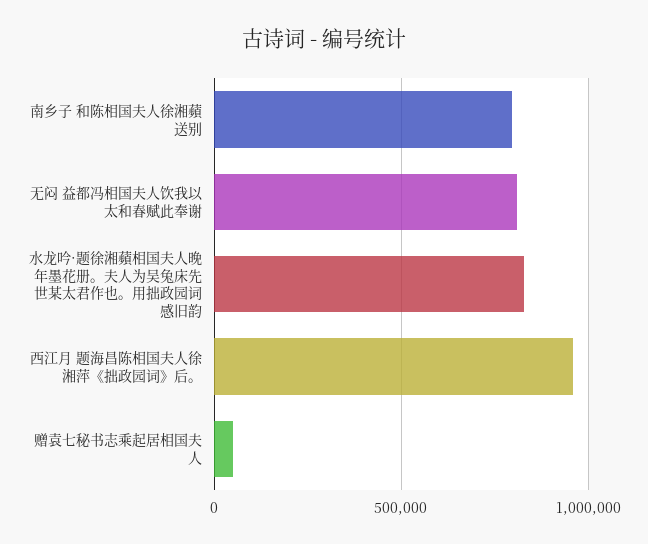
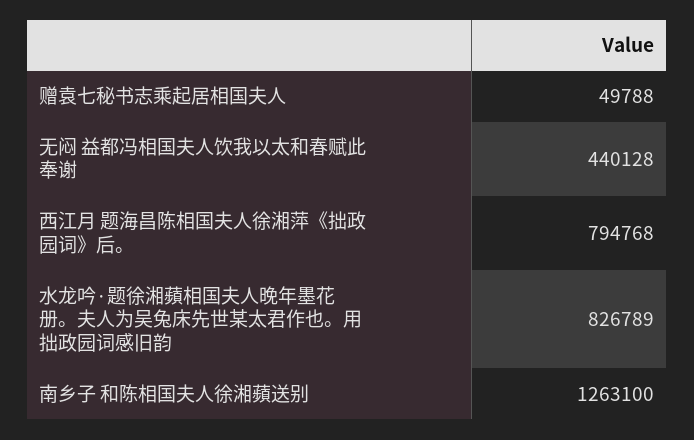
南乡子 和陈相国夫人徐湘蘋送别: 800000 -> 1263100
无闷 益都冯相国夫人饮我以太和春赋此奉谢: 800000 -> 440128
西江月 题海昌陈相国夫人徐湘萍《拙政园词》后。: 950000 -> 794768

